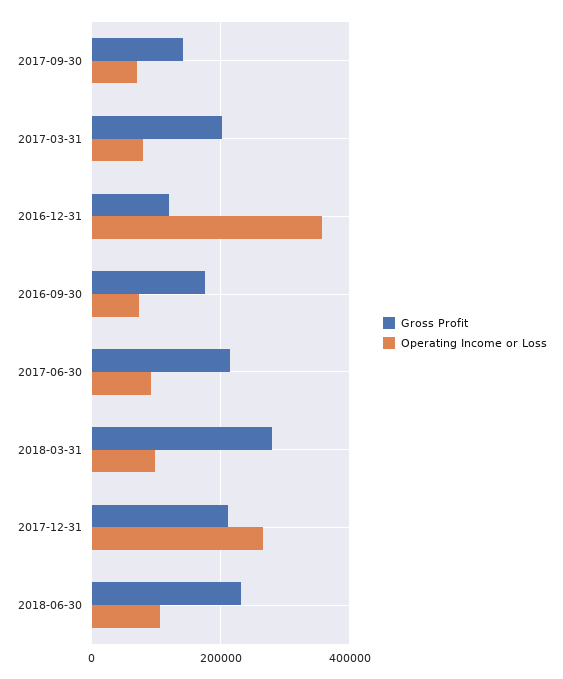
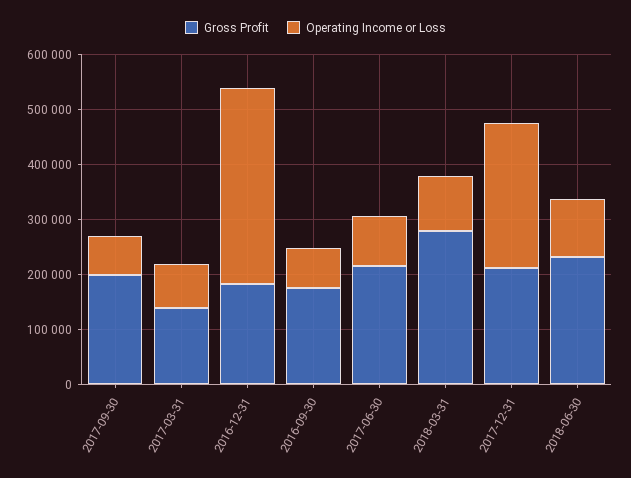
Gross Profit, 2017-09-30: 140000 -> 200000
Gross Profit, 2017-03-31: 200000 -> 140000
Gross Profit, 2016-12-31: 120000 -> 180000

